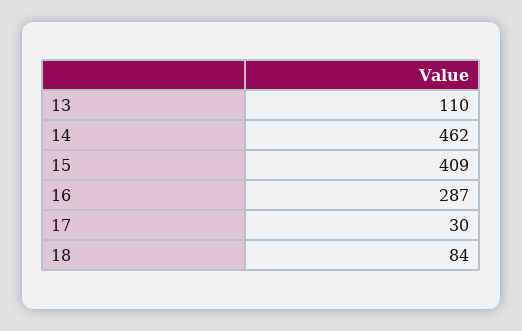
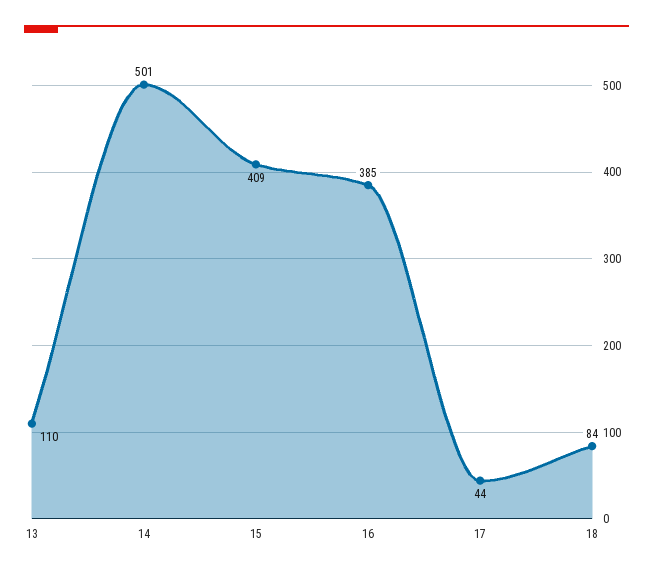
14: 462 -> 501
16: 287 -> 385
17: 30 -> 44

